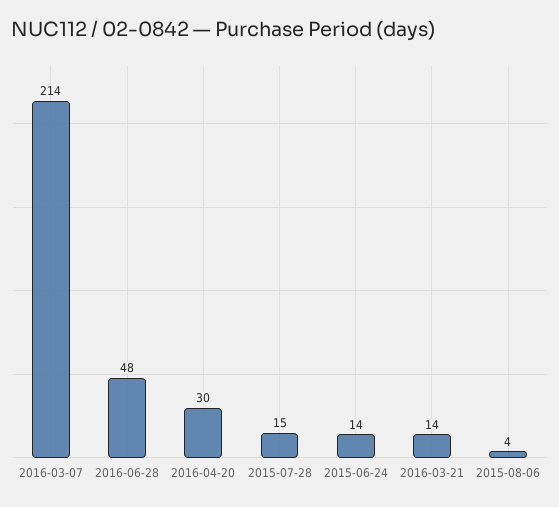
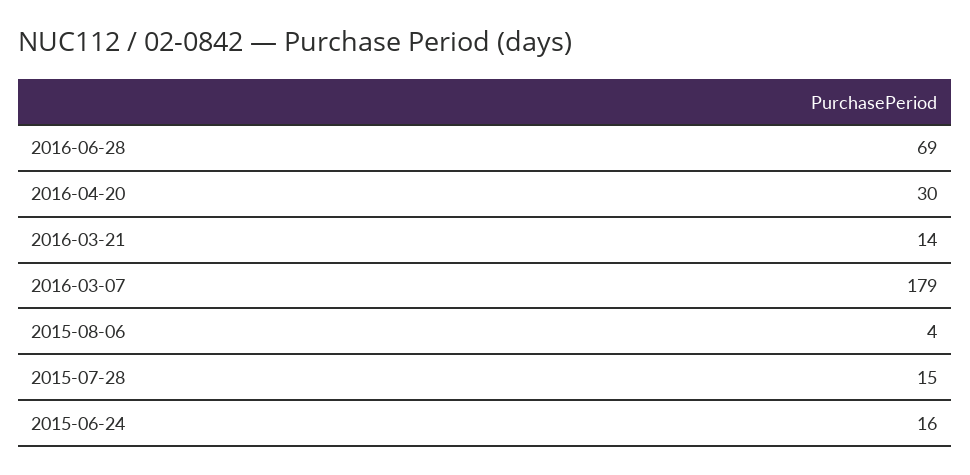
2016-03-07: 214 -> 179
2016-06-28: 48 -> 69
2015-06-24: 14 -> 16

